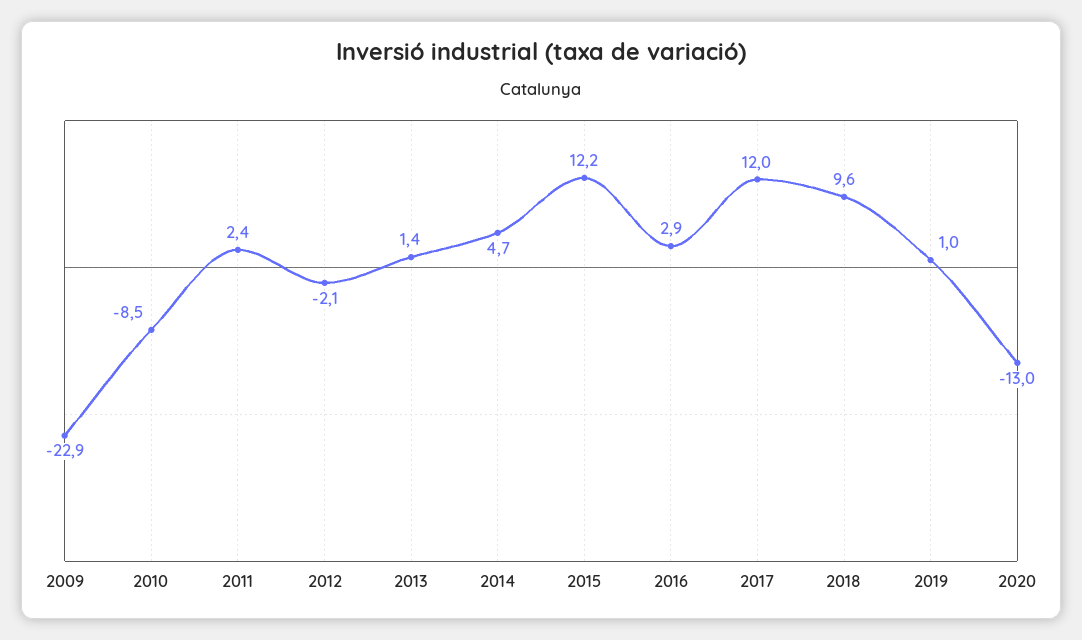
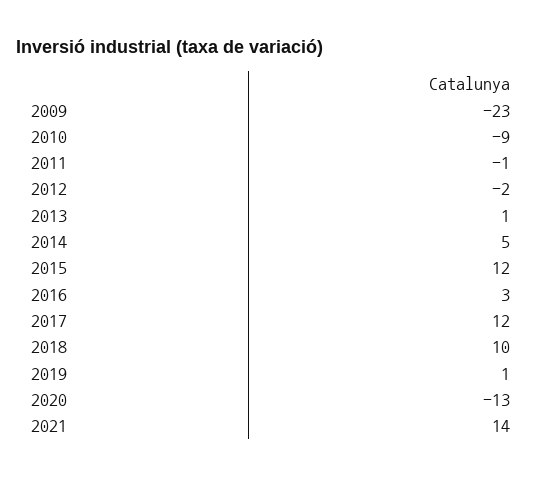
2011: 2.4 -> -1
2021: none -> 14

